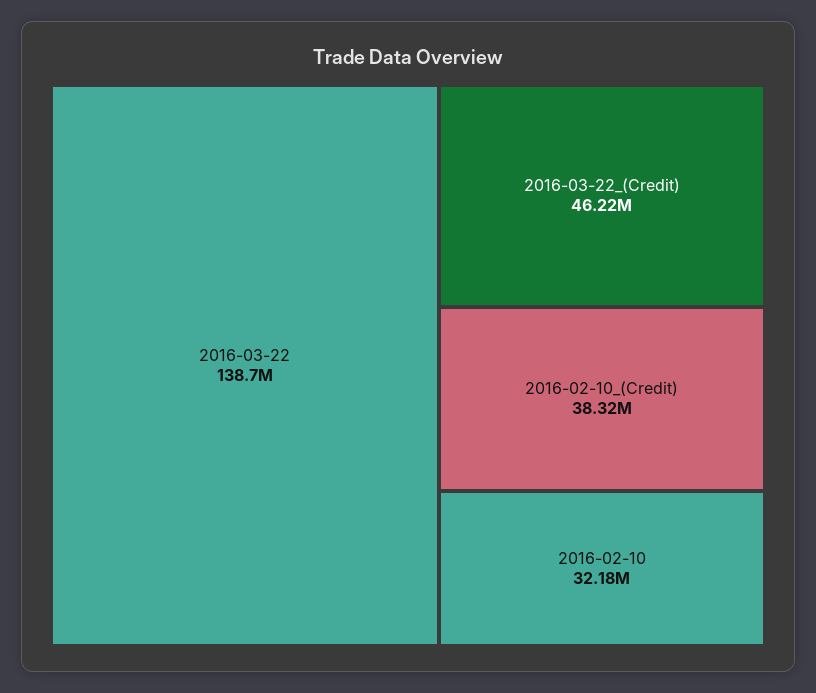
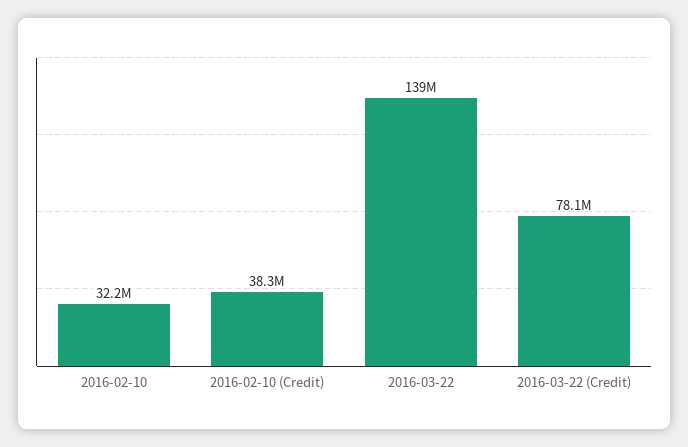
2016-03-22_(Credit): 46220000 -> 78100000

